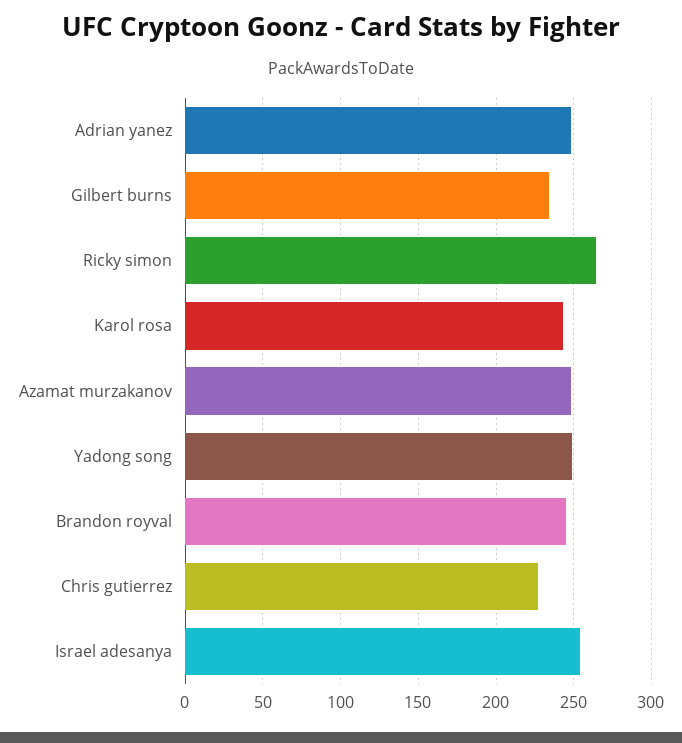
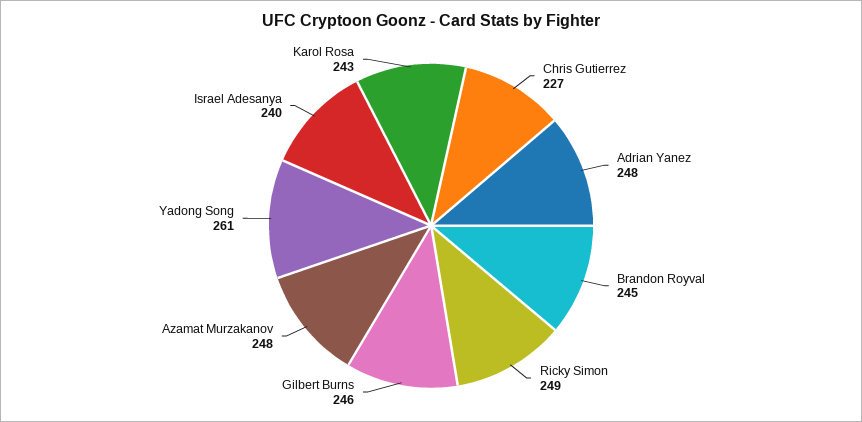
Gilbert burns: 235 -> 246
Ricky simon: 265 -> 249
Yadong song: 250 -> 261
Israel adesanya: 255 -> 240

